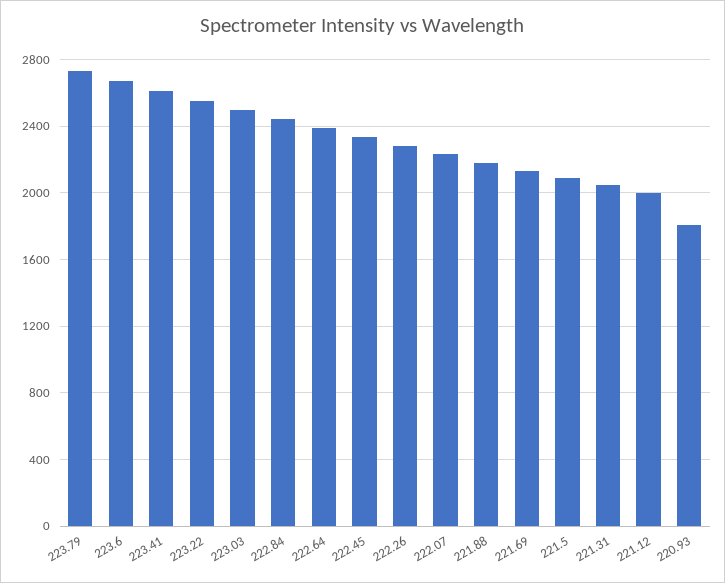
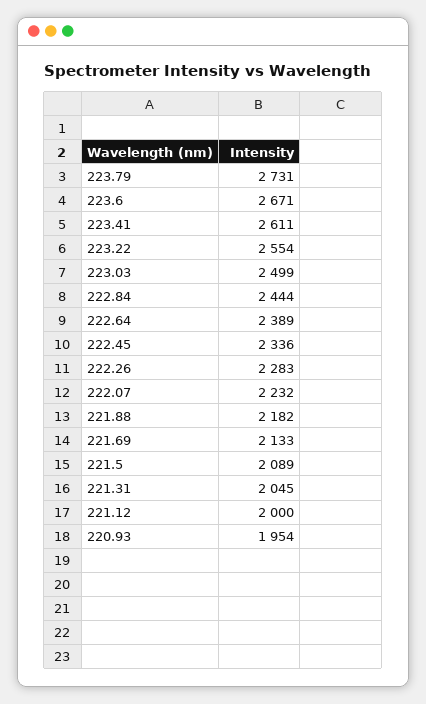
220.93: 1800 -> 1954

